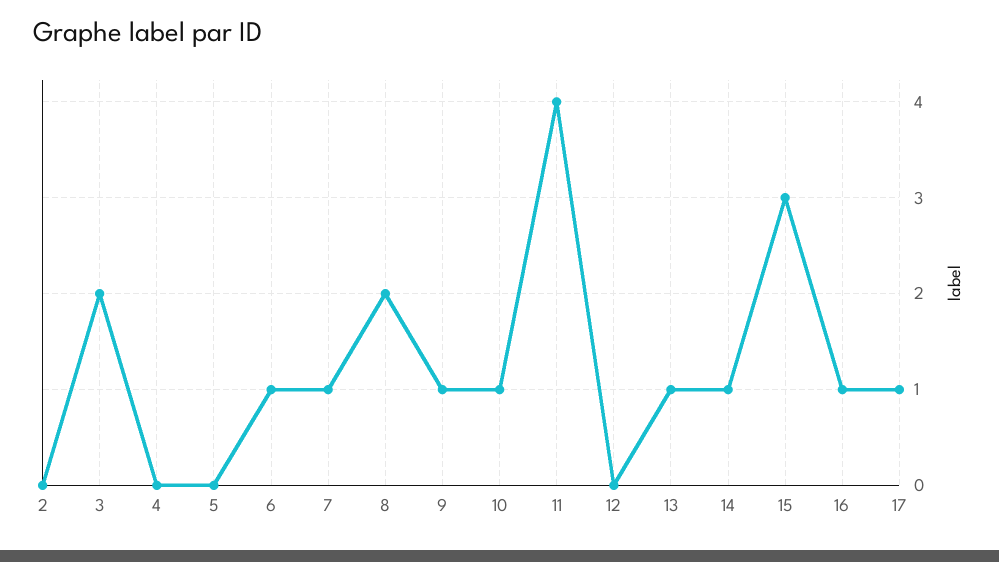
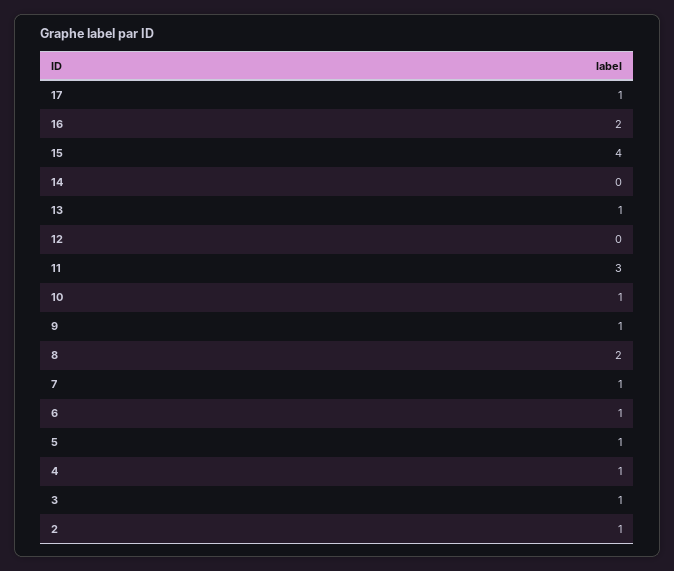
2: 0 -> 1
3: 2 -> 1
4: 0 -> 1
5: 0 -> 1
11: 4 -> 3
14: 1 -> 0
15: 3 -> 4
16: 1 -> 2

